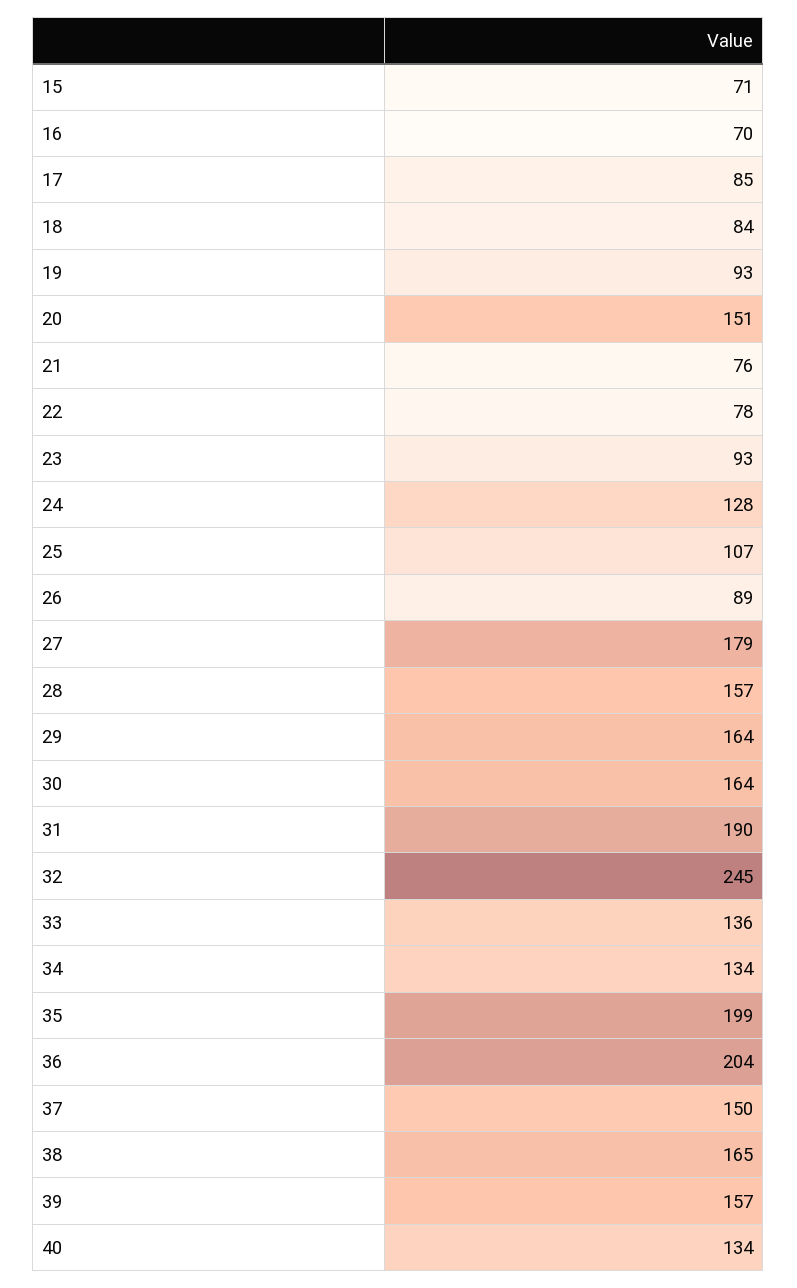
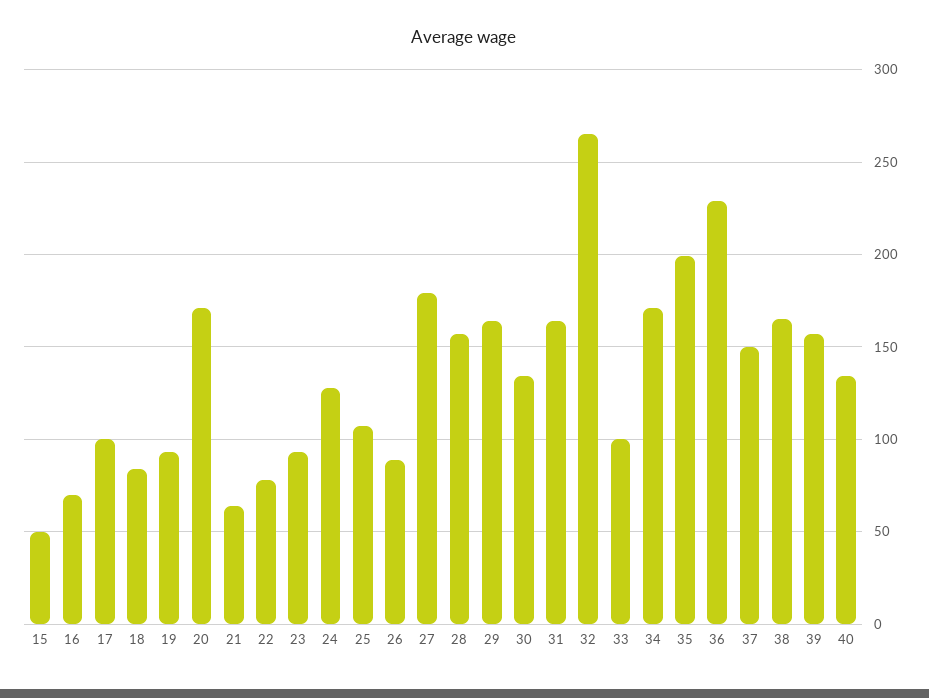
15: 71 -> 50
17: 85 -> 100
20: 151 -> 170
21: 76 -> 65
30: 164 -> 135
31: 190 -> 165
32: 245 -> 265
33: 136 -> 100
34: 134 -> 170
36: 204 -> 230

